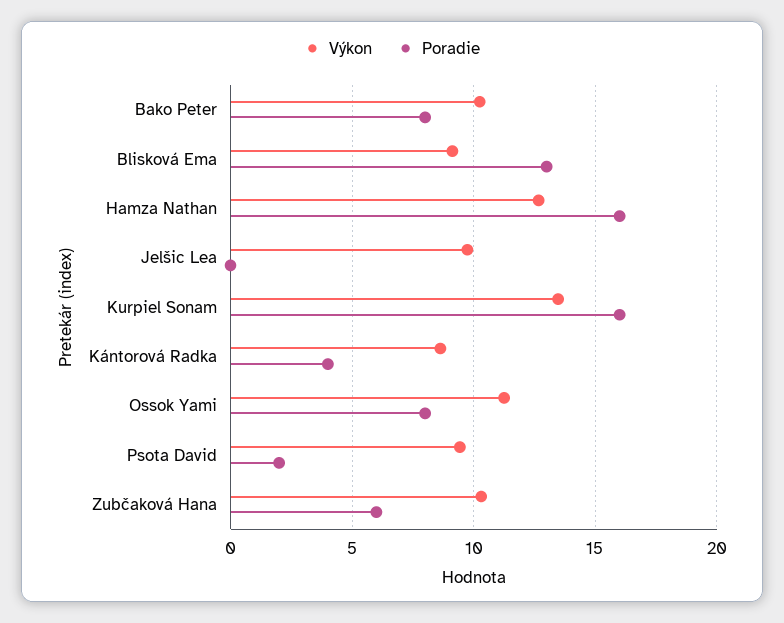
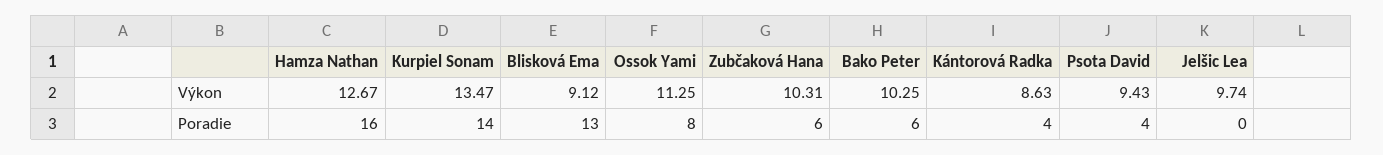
Poradie, Bako Peter: 8 -> 6
Poradie, Kurpiel Sonam: 16 -> 14
Poradie, Psota David: 2 -> 4

